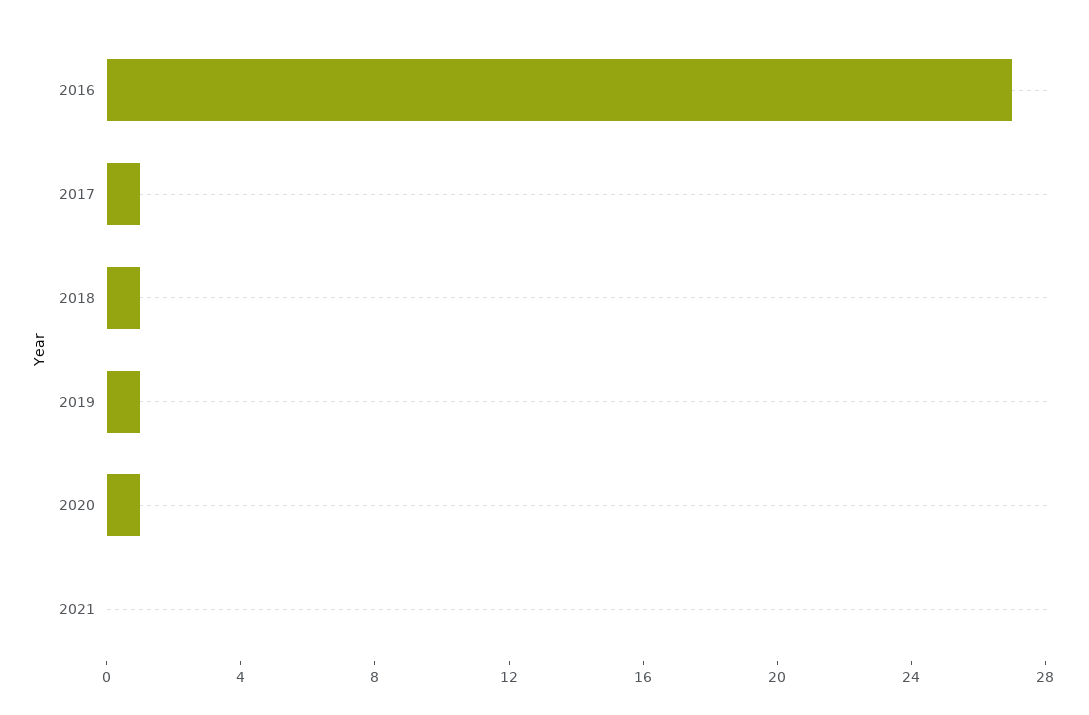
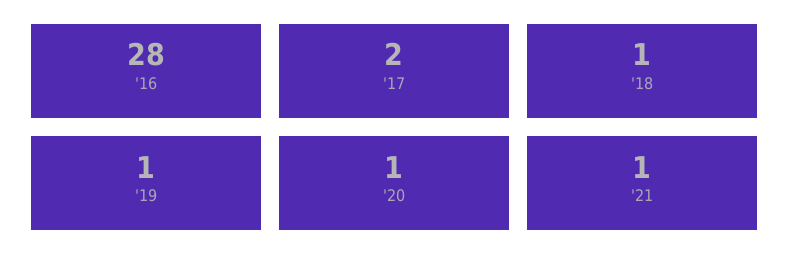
2016: 27 -> 28
2017: 1 -> 2
2021: 0 -> 1

